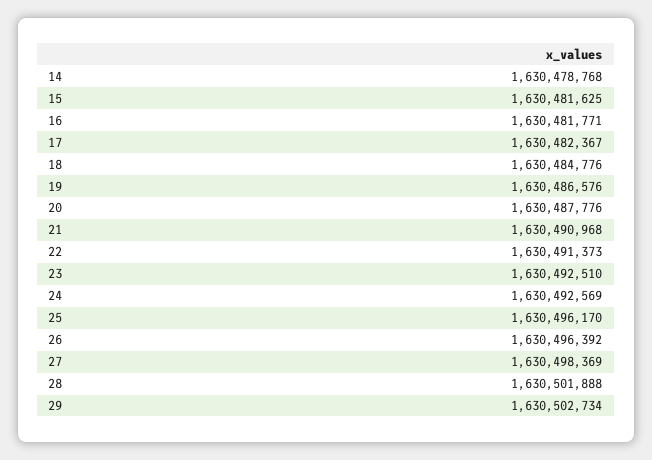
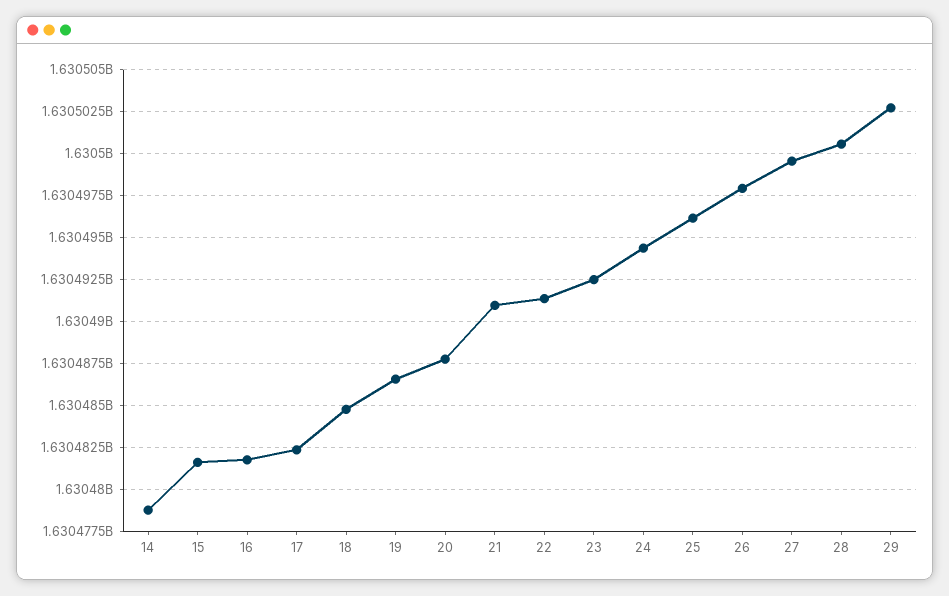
24: 1630492569 -> 1630494500
26: 1630496392 -> 1630498000
27: 1630498369 -> 1630499500
28: 1630501888 -> 1630500500

